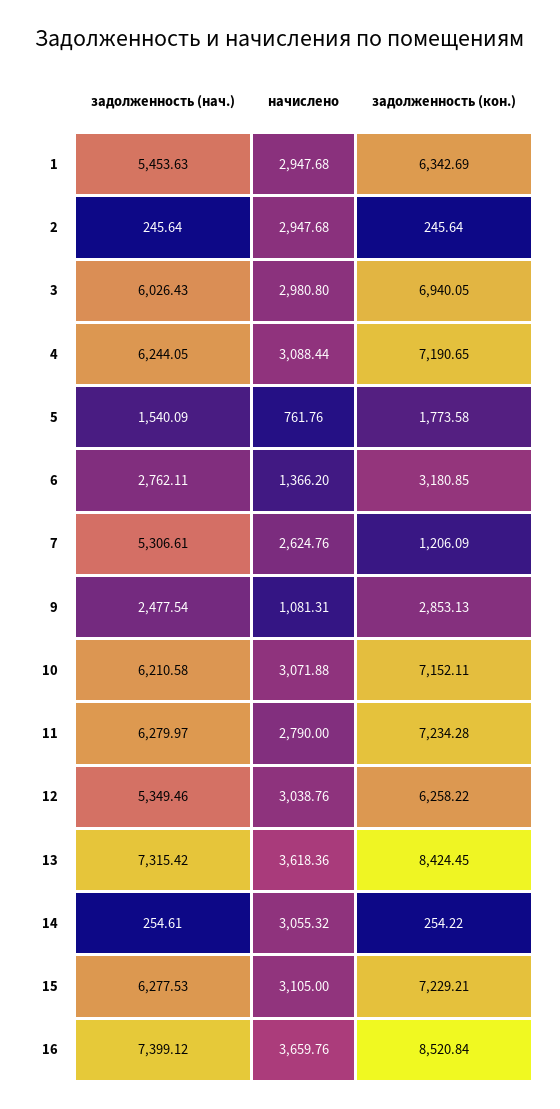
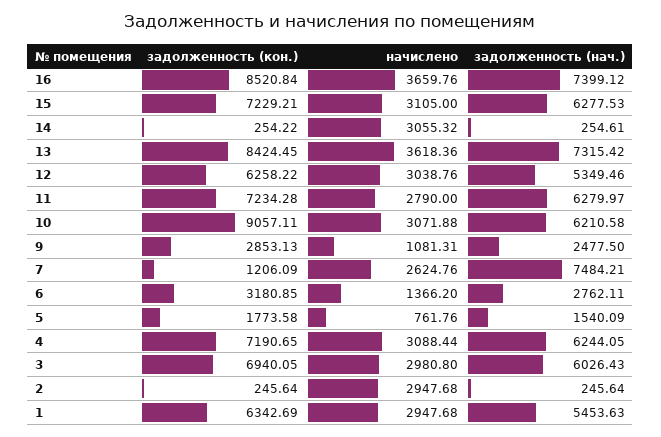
задолженность (нач.), 7: 5306.61 -> 7484.21
задолженность (нач.), 9: 2477.54 -> 2477.5
задолженность (кон.), 10: 7152.11 -> 9057.11

